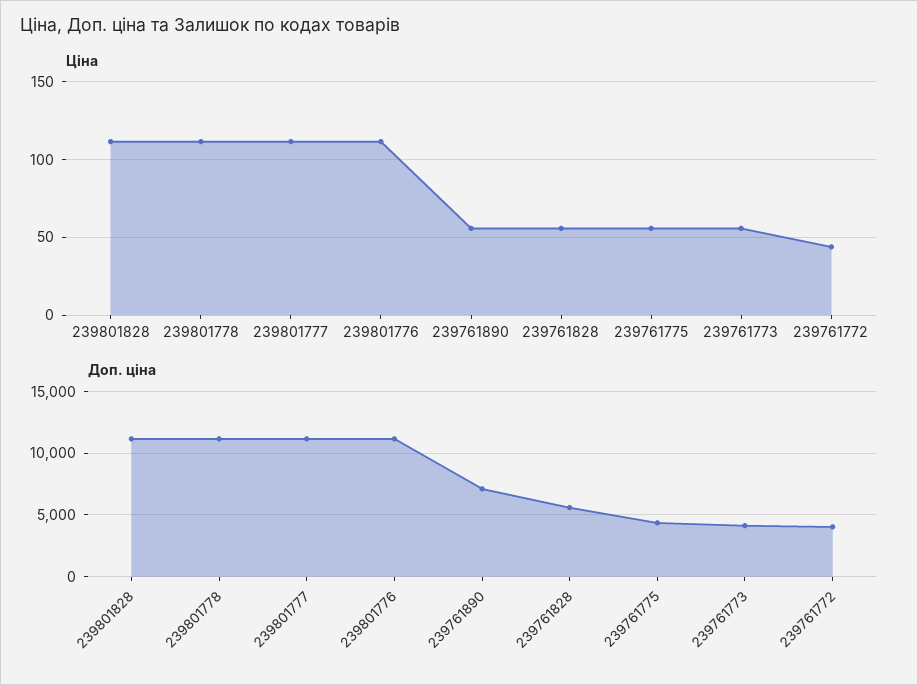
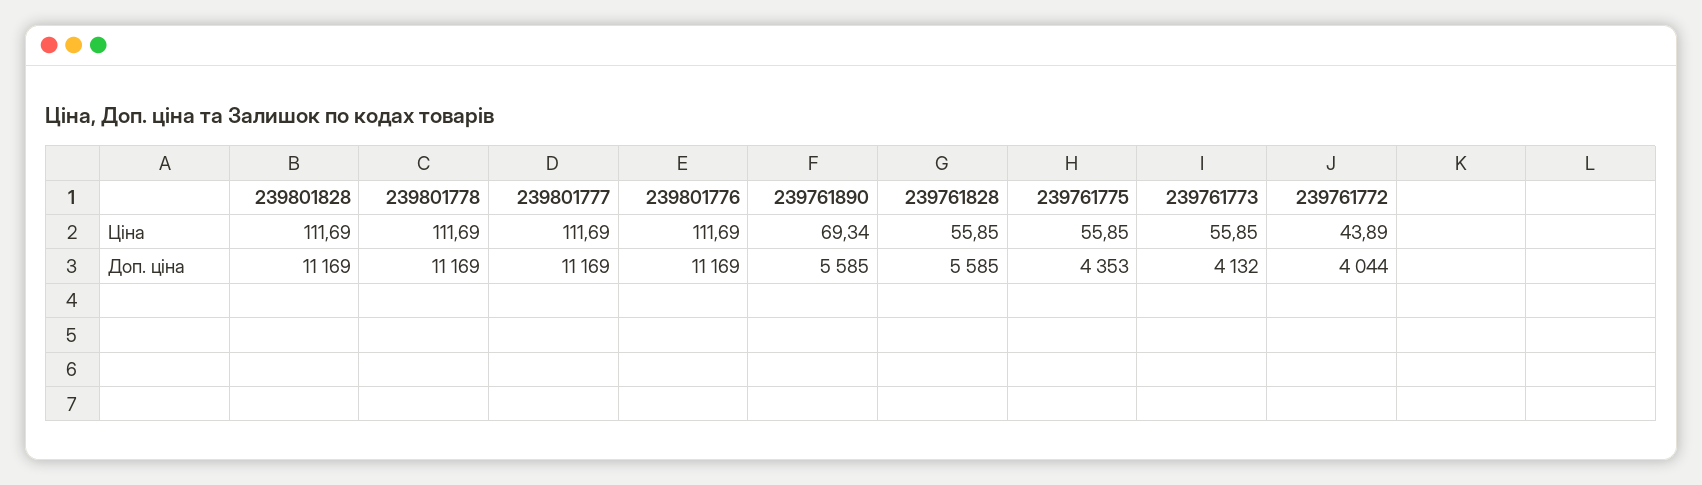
Ціна, 239761890: 55 -> 69.34
Доп. ціна, 239761890: 7000 -> 5585

